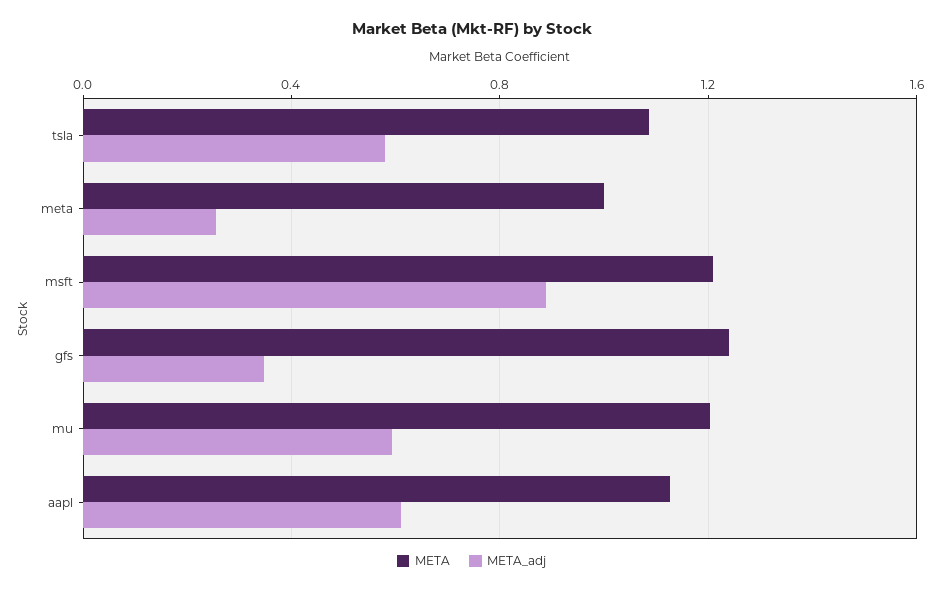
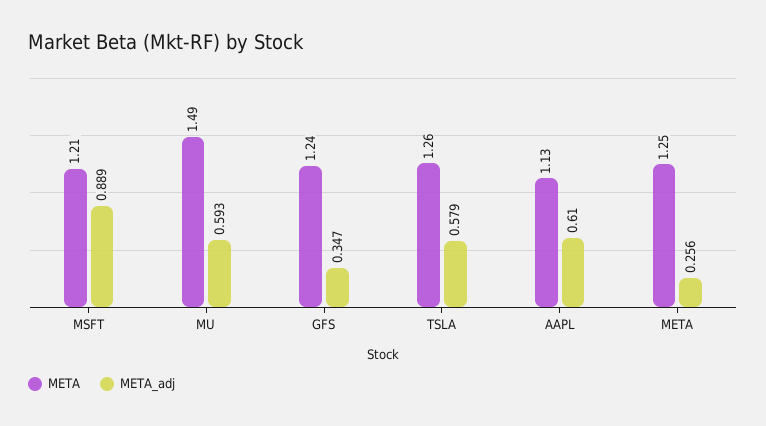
META, tsla: 1.1 -> 1.26
META, meta: 1 -> 1.25
META, mu: 1.2 -> 1.49

